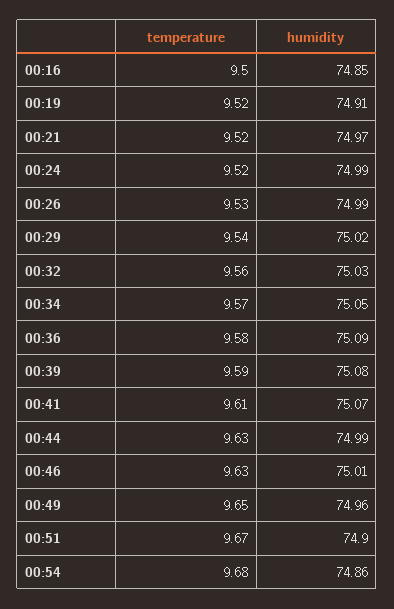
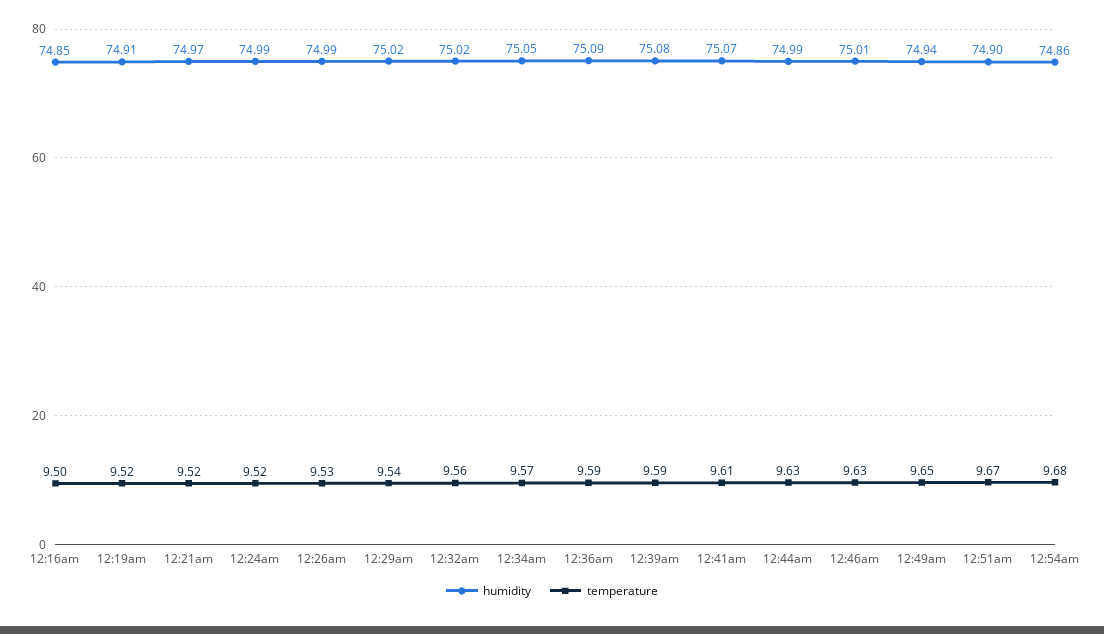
humidity, 00:32: 75.03 -> 75.02
temperature, 00:36: 9.58 -> 9.59
humidity, 00:49: 74.96 -> 74.94

